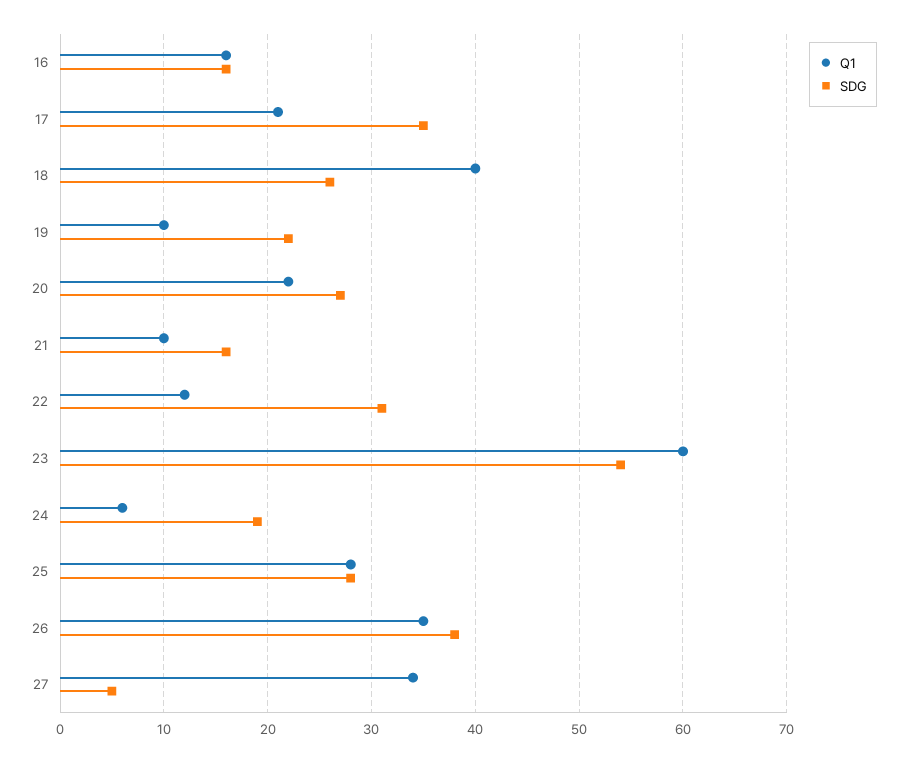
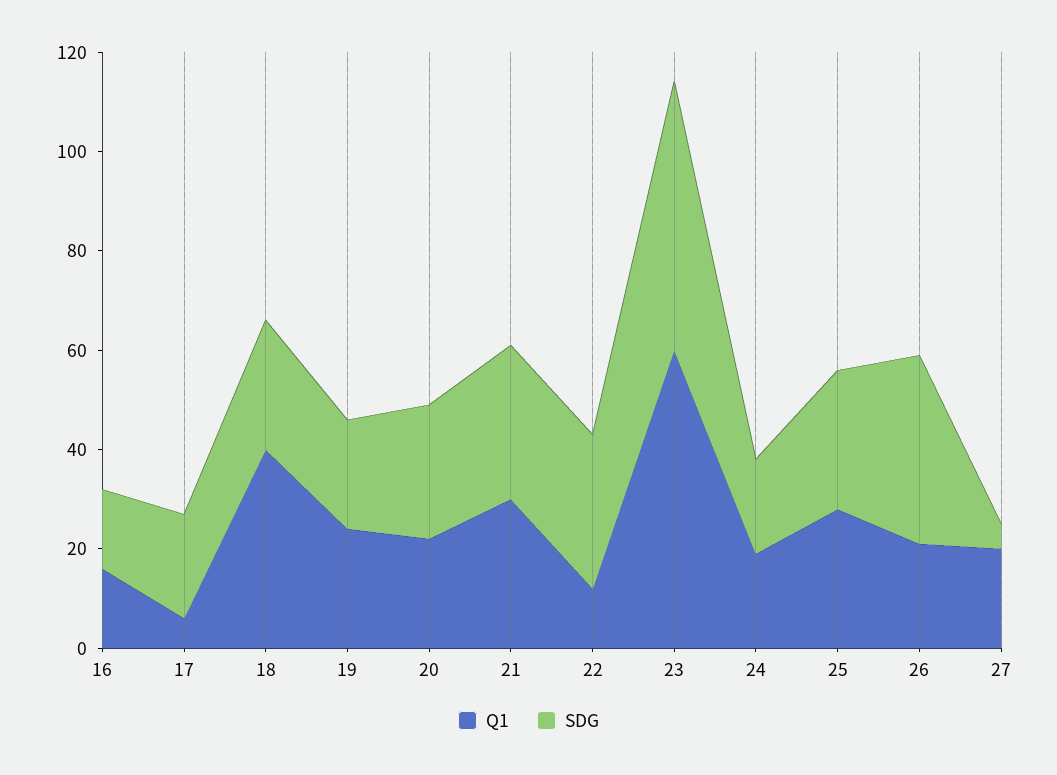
Q1, 17: 21 -> 5
SDG, 17: 35 -> 20
Q1, 19: 10 -> 25
Q1, 21: 10 -> 30
SDG, 21: 16 -> 30
Q1, 24: 6 -> 20
Q1, 26: 35 -> 20
Q1, 27: 34 -> 20

